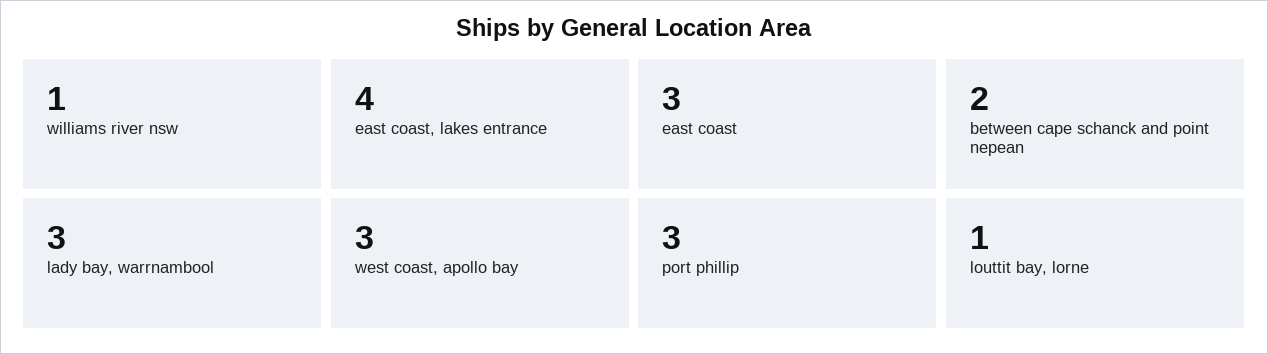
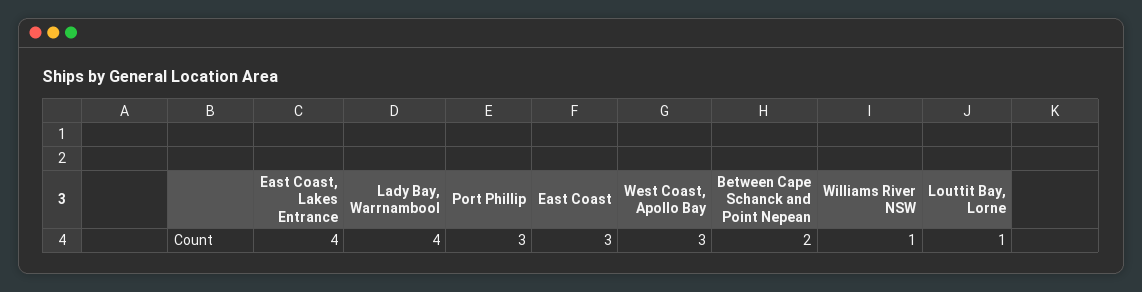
lady bay, warrnambool: 3 -> 4

